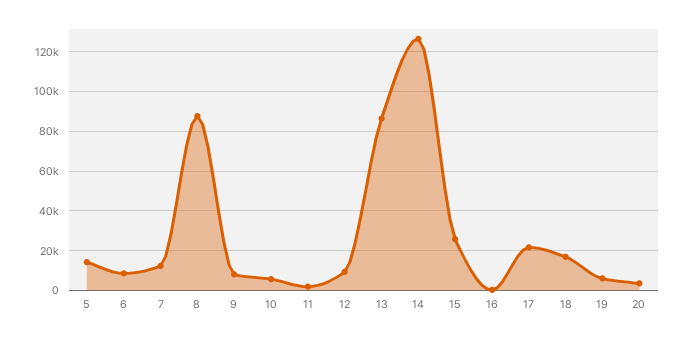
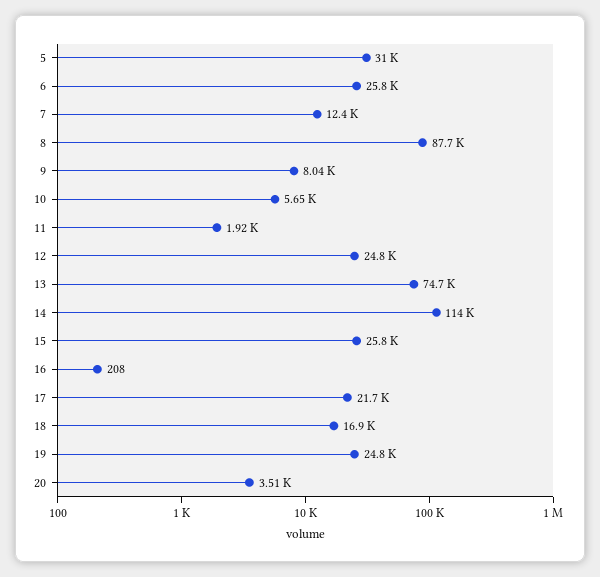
5: 15000 -> 31000
6: 10000 -> 25800
12: 10000 -> 24800
13: 85000 -> 74700
14: 125000 -> 114000
19: 5000 -> 24800

